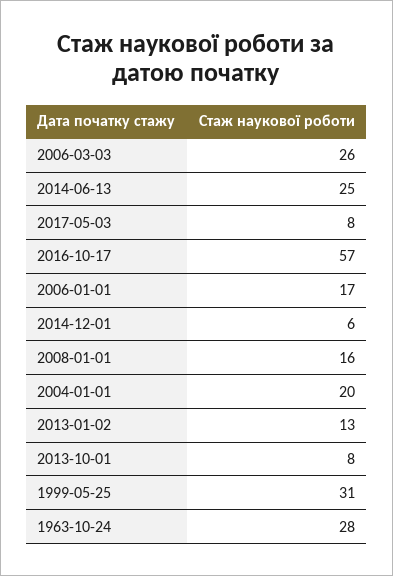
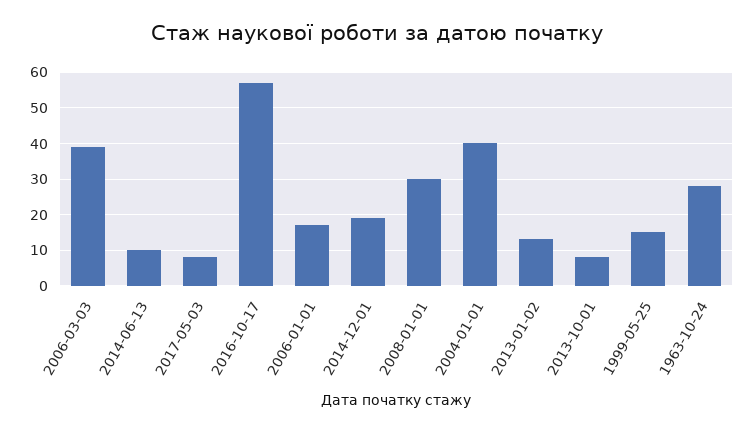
2006-03-03: 26 -> 40
2014-06-13: 25 -> 10
2014-12-01: 6 -> 20
2008-01-01: 16 -> 30
2004-01-01: 20 -> 40
1999-05-25: 31 -> 15

